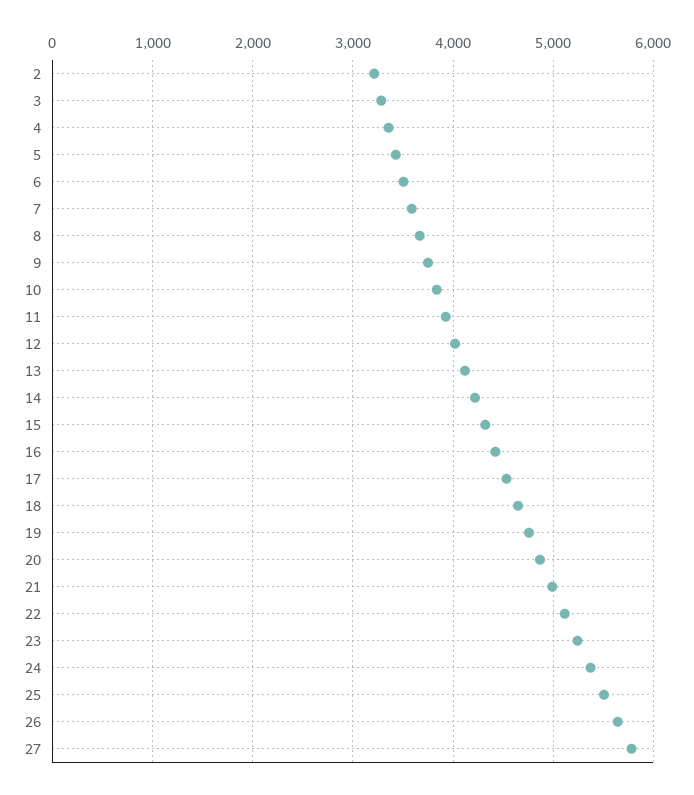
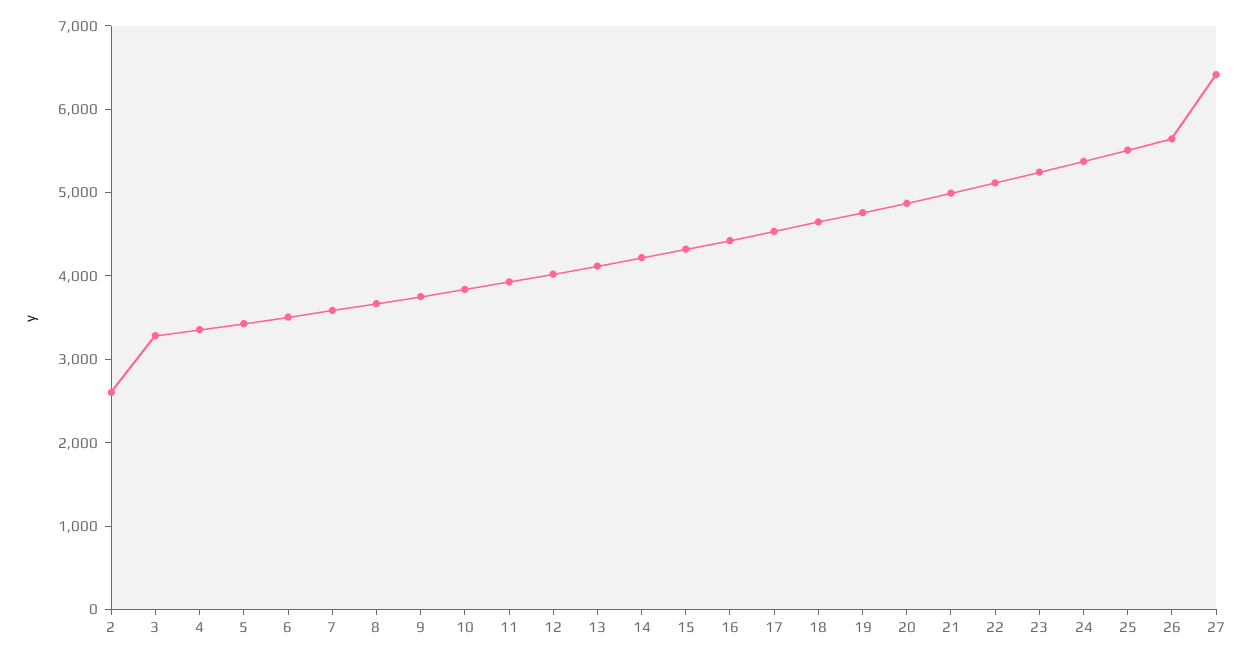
2: 3200 -> 2600
27: 5800 -> 6400

